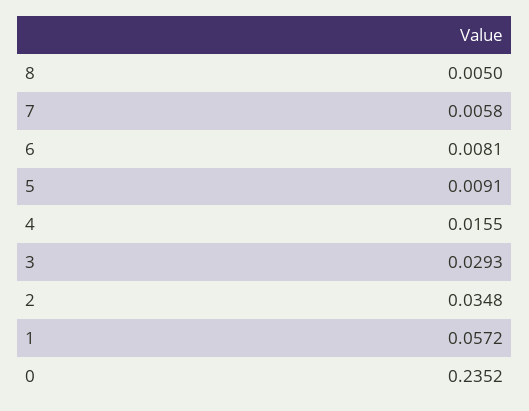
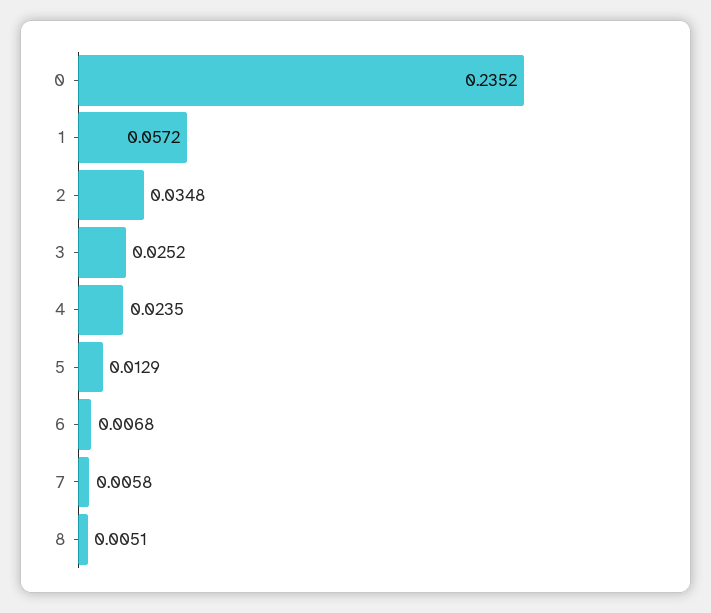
8: 0.005 -> 0.0051
6: 0.0081 -> 0.0068
5: 0.0091 -> 0.0129
4: 0.0155 -> 0.0235
3: 0.0293 -> 0.0252

